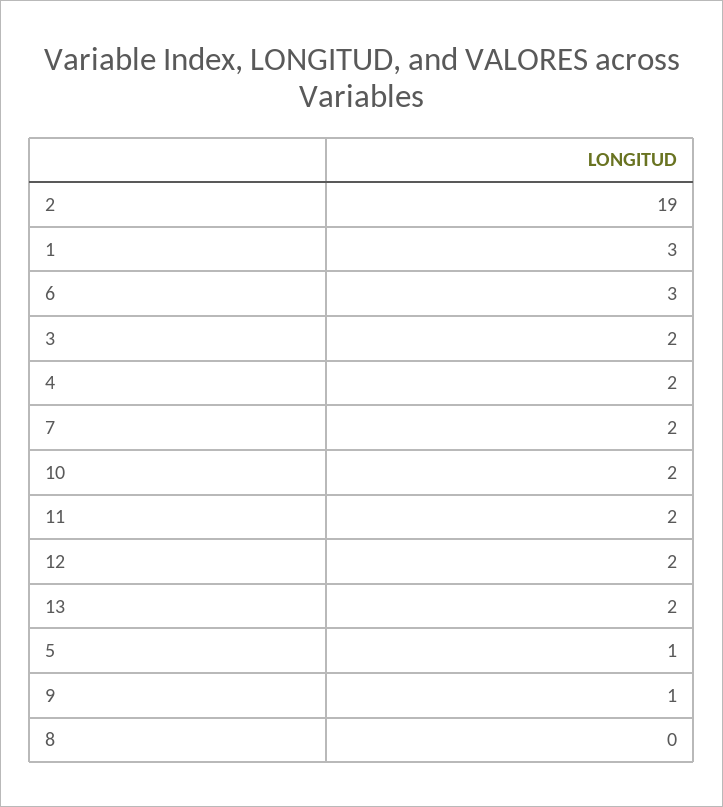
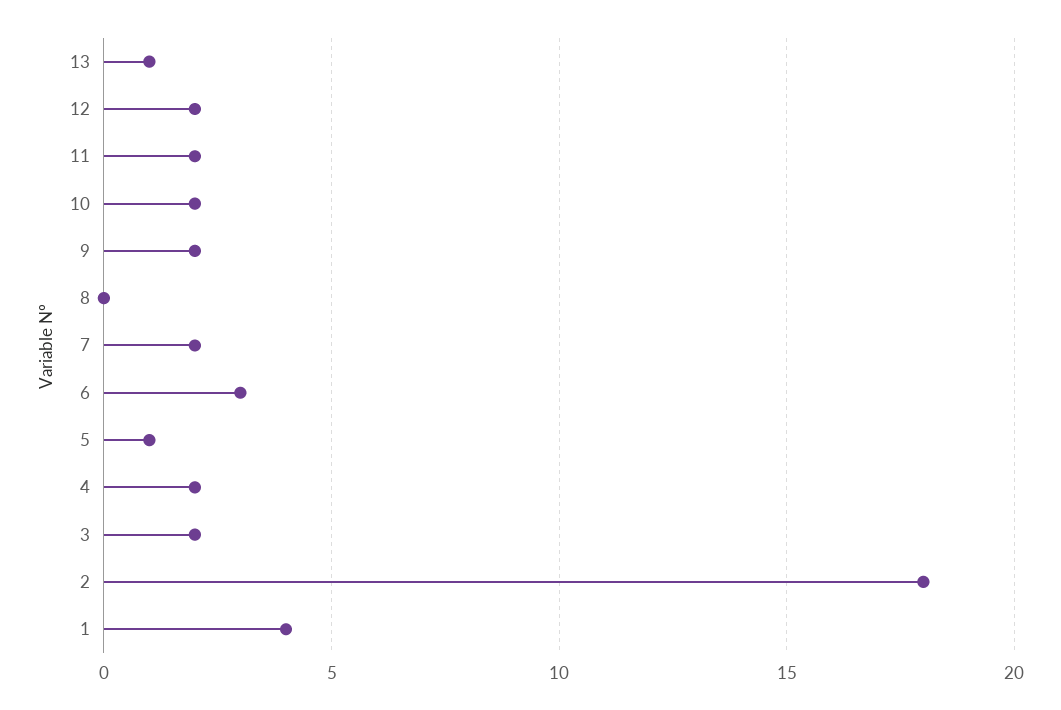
2: 19 -> 18
1: 3 -> 4
13: 2 -> 1
9: 1 -> 2

